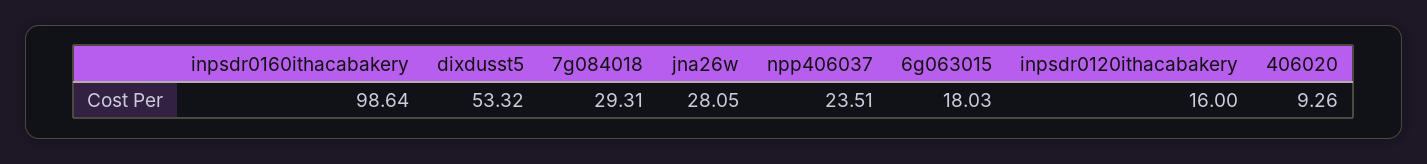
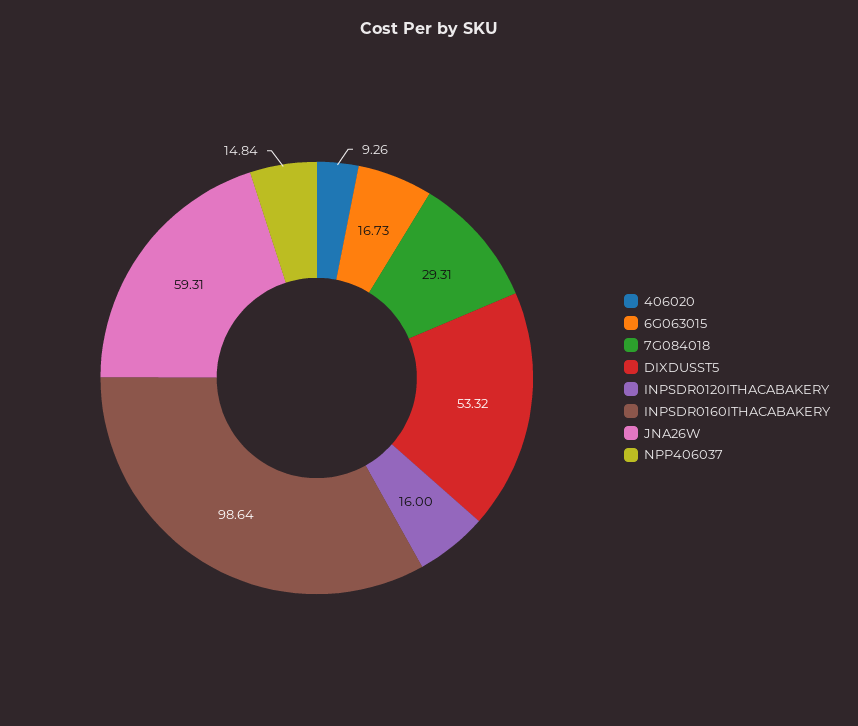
jna26w: 28.05 -> 59.31
npp406037: 23.51 -> 14.84
6g063015: 18.03 -> 16.73

